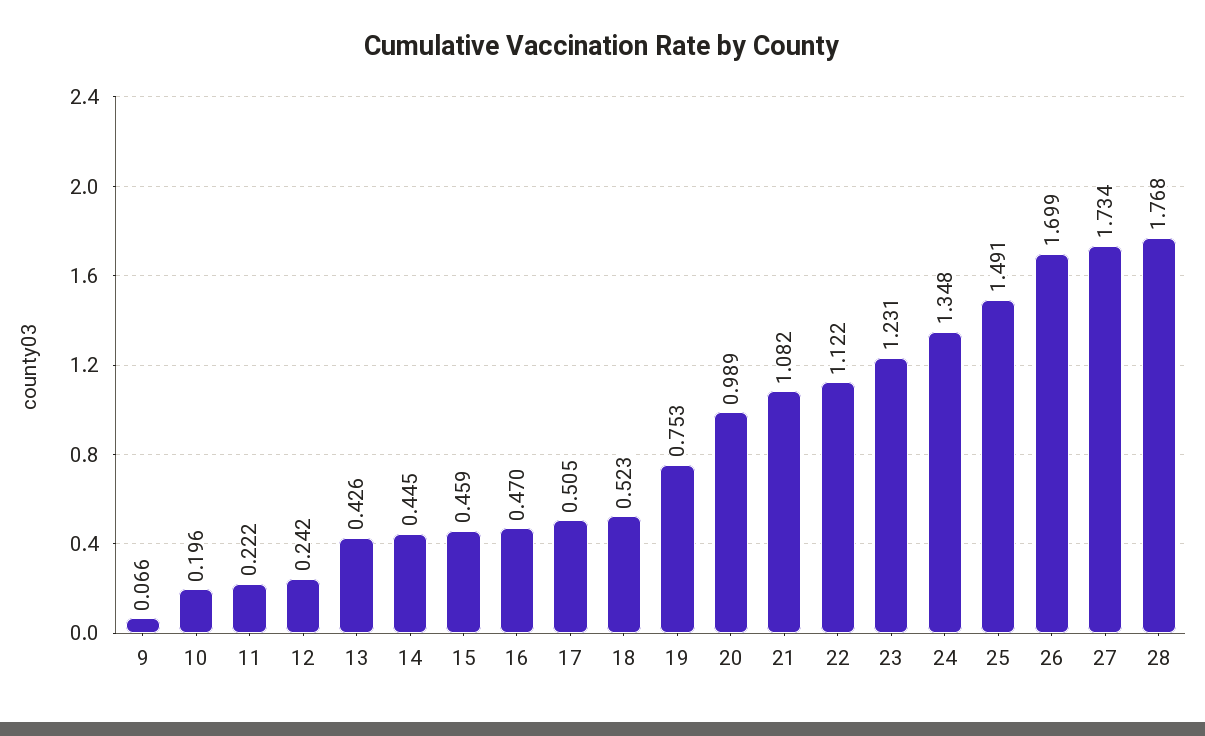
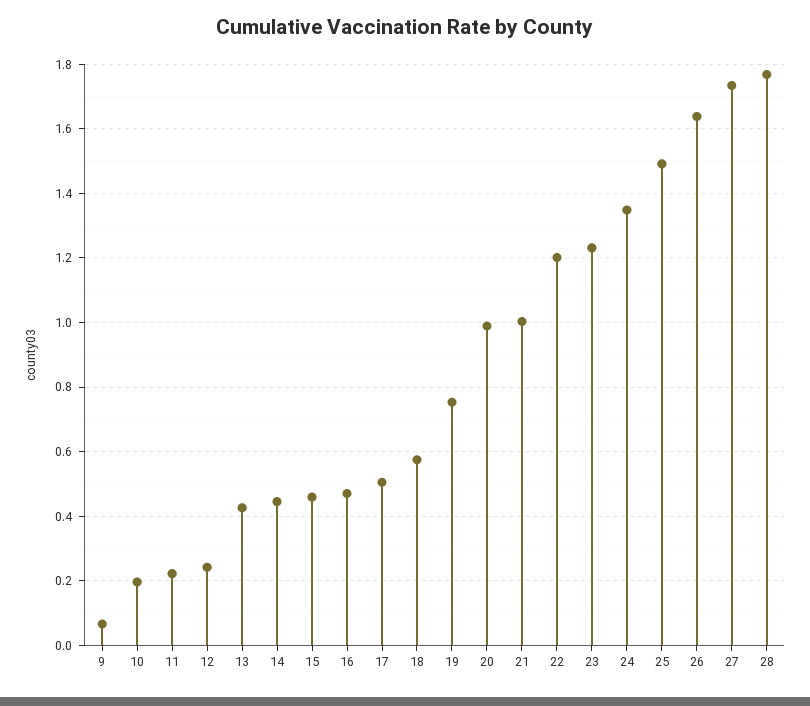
18: 0.523 -> 0.58
21: 1.082 -> 1
22: 1.122 -> 1.2
26: 1.699 -> 1.64

